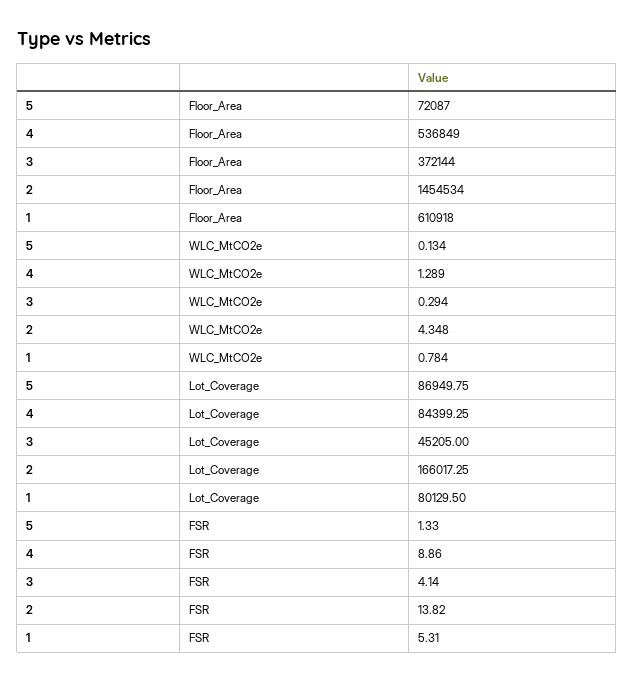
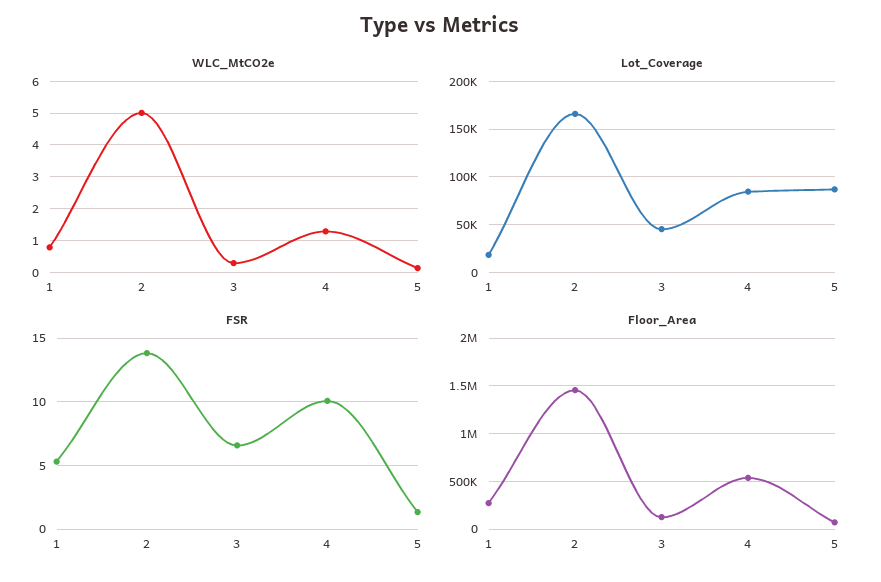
Floor_Area, 3: 372144 -> 100000
Floor_Area, 1: 610918 -> 300000
WLC_MtCO2e, 2: 4.348 -> 5
Lot_Coverage, 1: 80129.5 -> 20000
FSR, 4: 8.86 -> 10
FSR, 3: 4.14 -> 6.5

